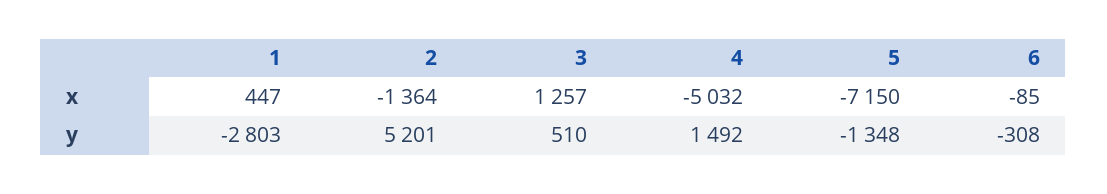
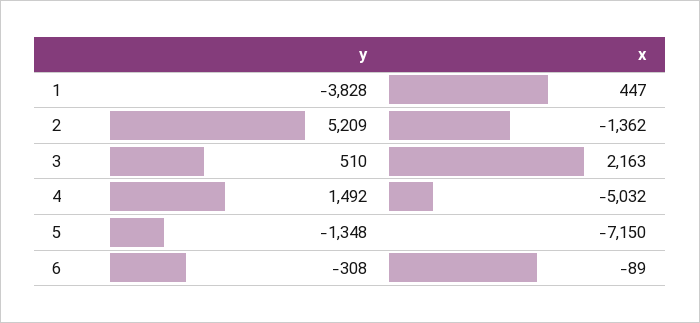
2, x: -1364 -> -1362
3, x: 1257 -> 2163
6, x: -85 -> -89
1, y: -2803 -> -3828
2, y: 5201 -> 5209

